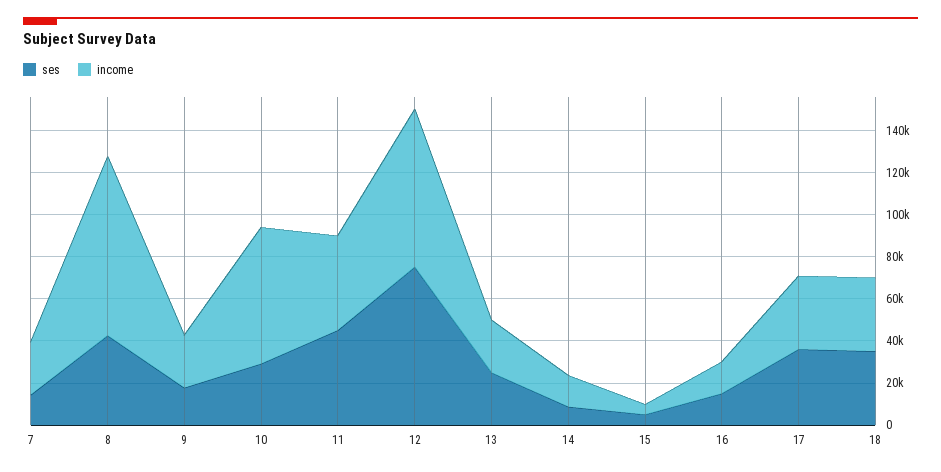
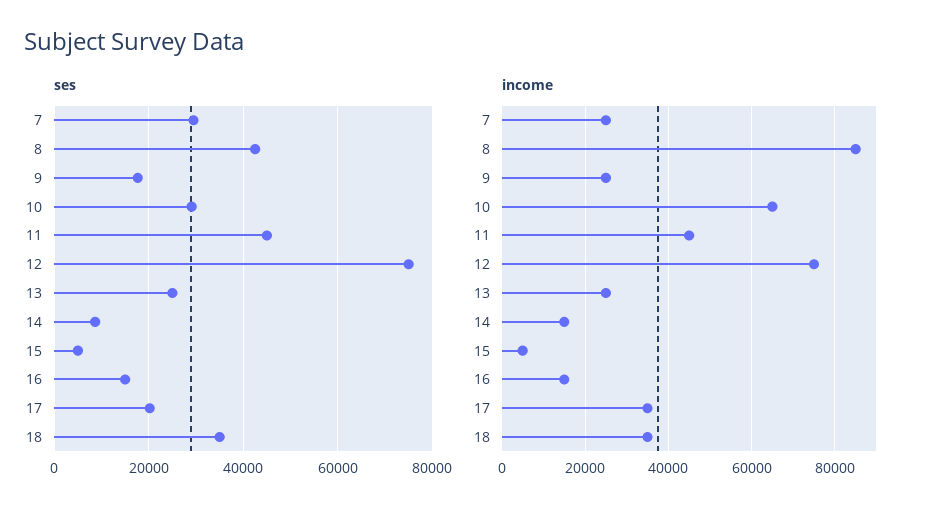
ses, 7: 15000 -> 30000
ses, 17: 35000 -> 20000

